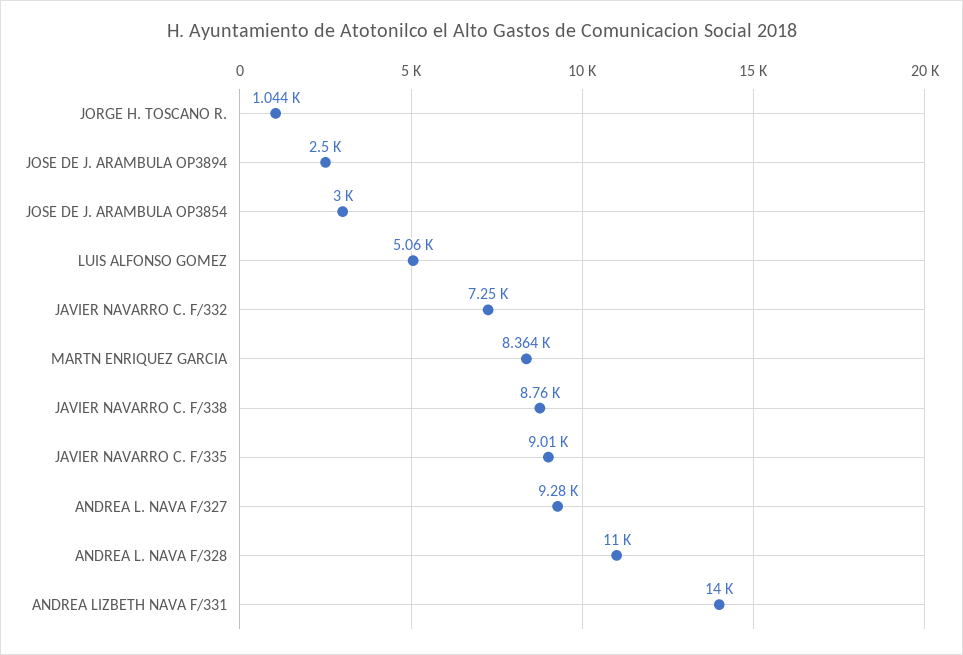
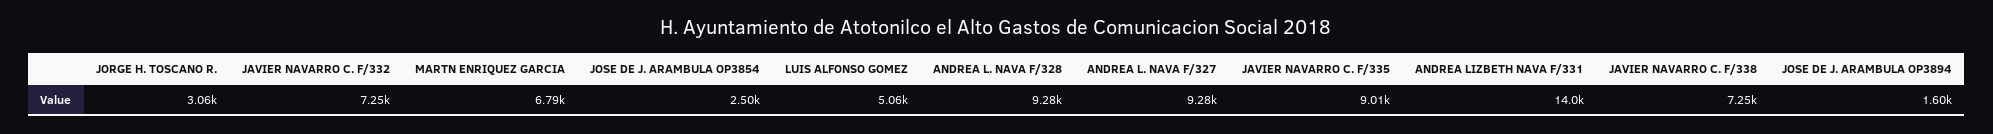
JORGE H. TOSCANO R.: 1044 -> 3060
JOSE DE J. ARAMBULA OP3894: 2500 -> 1600
JOSE DE J. ARAMBULA OP3854: 3000 -> 2500
MARTN ENRIQUEZ GARCIA: 8364 -> 6790
JAVIER NAVARRO C. F/338: 8760 -> 7250
ANDREA L. NAVA F/328: 11000 -> 9280

